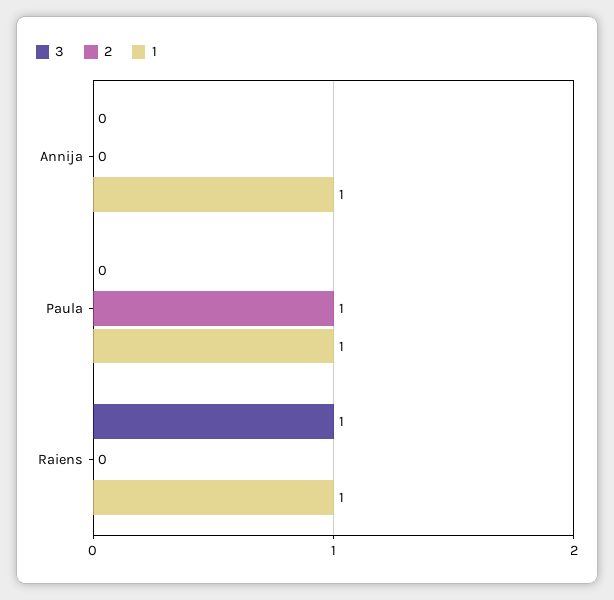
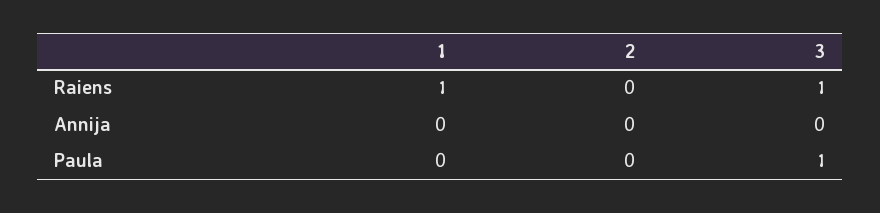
1, Annija: 1 -> 0
3, Paula: 0 -> 1
2, Paula: 1 -> 0
1, Paula: 1 -> 0

